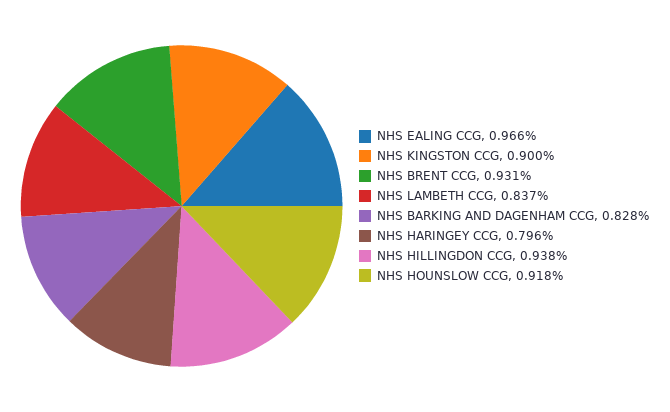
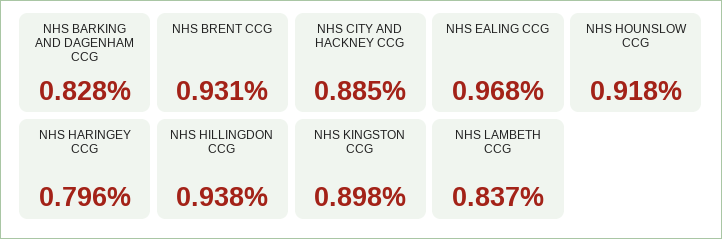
NHS EALING CCG: 0.966 -> 0.968
NHS KINGSTON CCG: 0.9 -> 0.898
NHS CITY AND HACKNEY CCG: none -> 0.885

